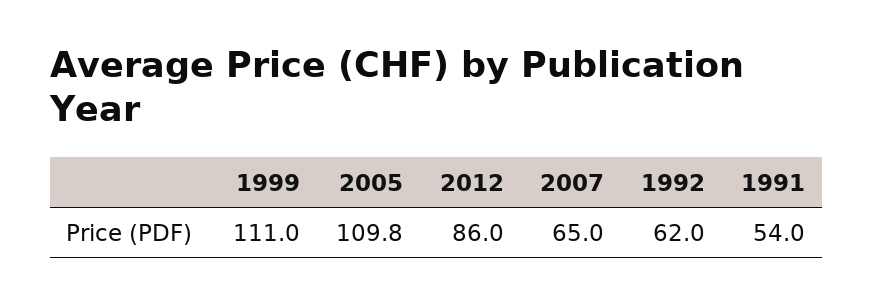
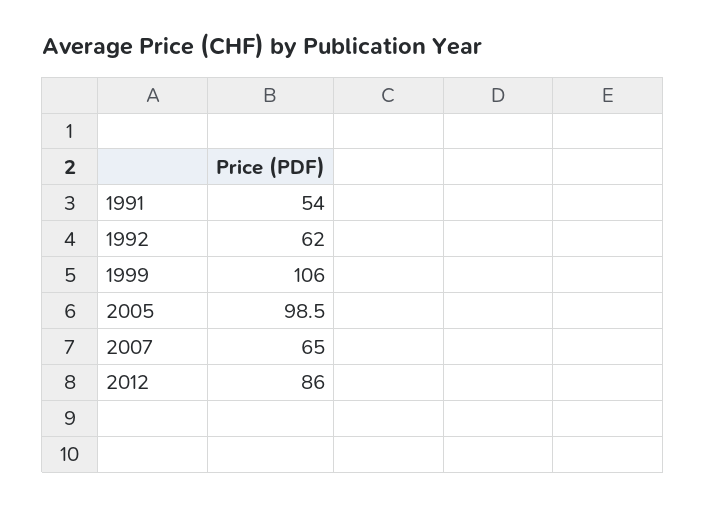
1999: 111 -> 106
2005: 109.8 -> 98.5

